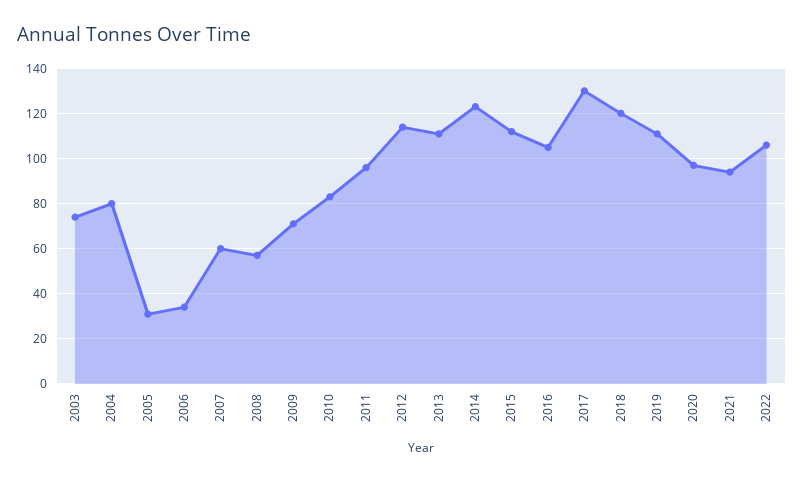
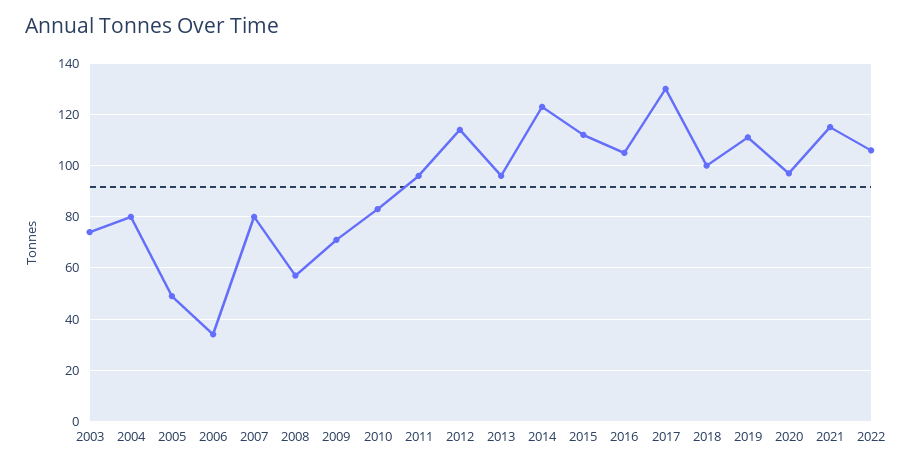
2005: 30 -> 50
2007: 60 -> 80
2013: 110 -> 95
2018: 120 -> 100
2021: 95 -> 115

